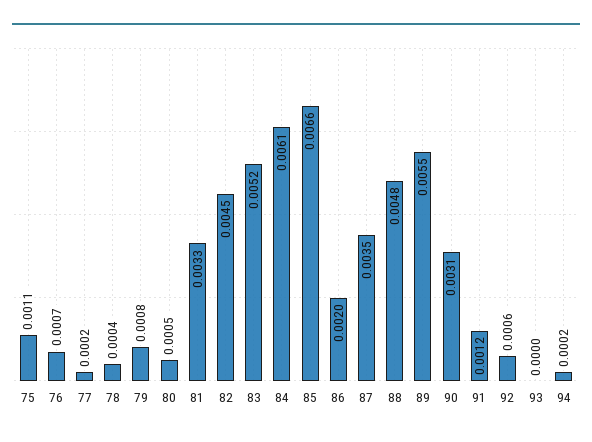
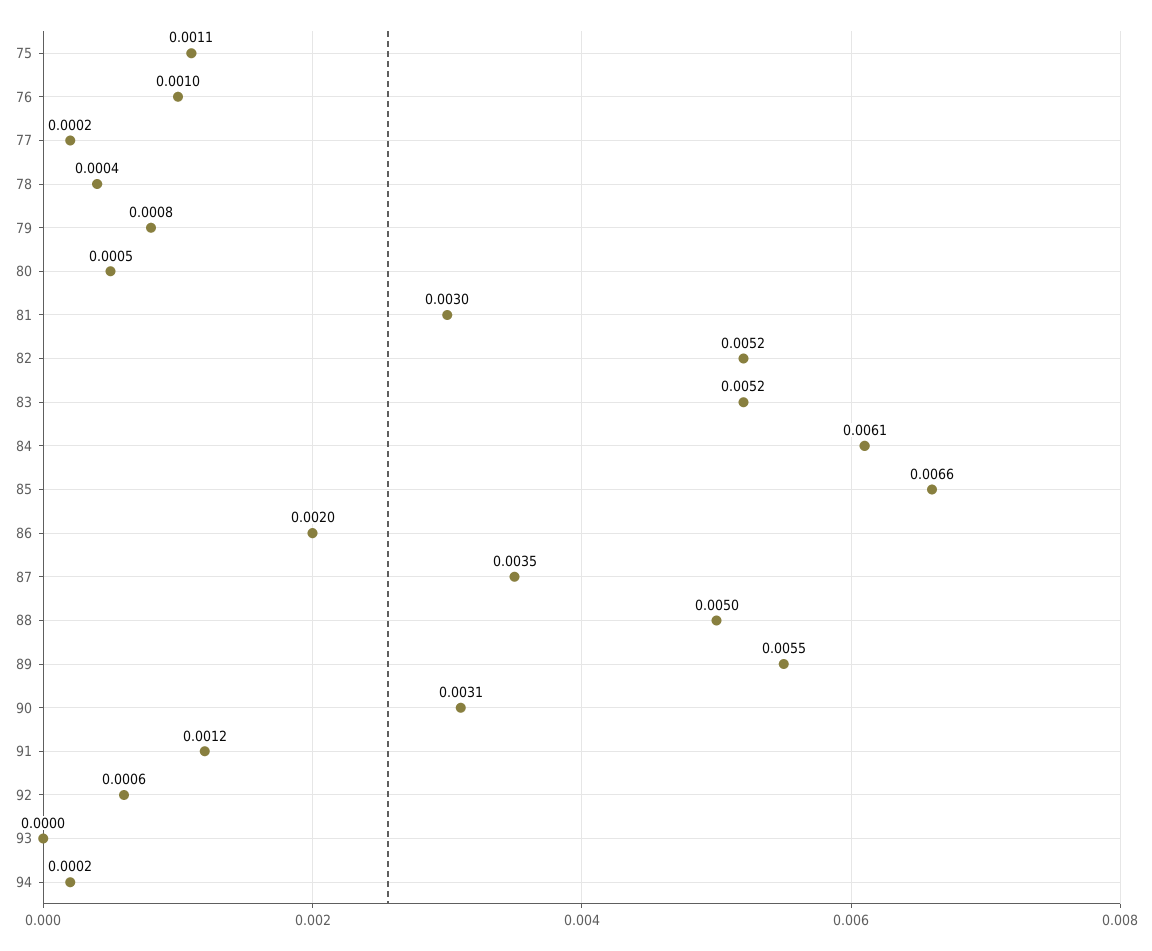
76: 0.0007 -> 0.001
81: 0.0033 -> 0.003
82: 0.0045 -> 0.0052
88: 0.0048 -> 0.005

